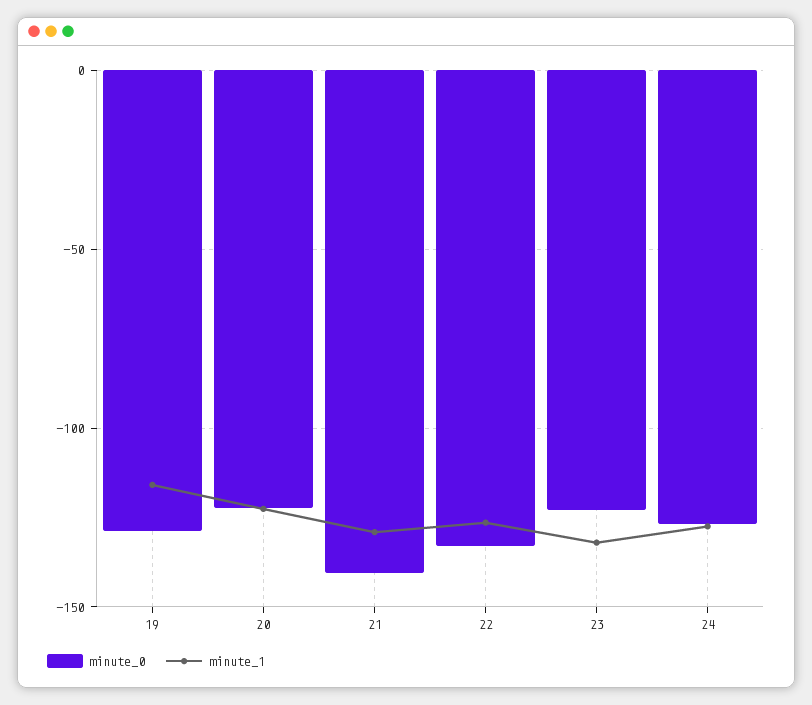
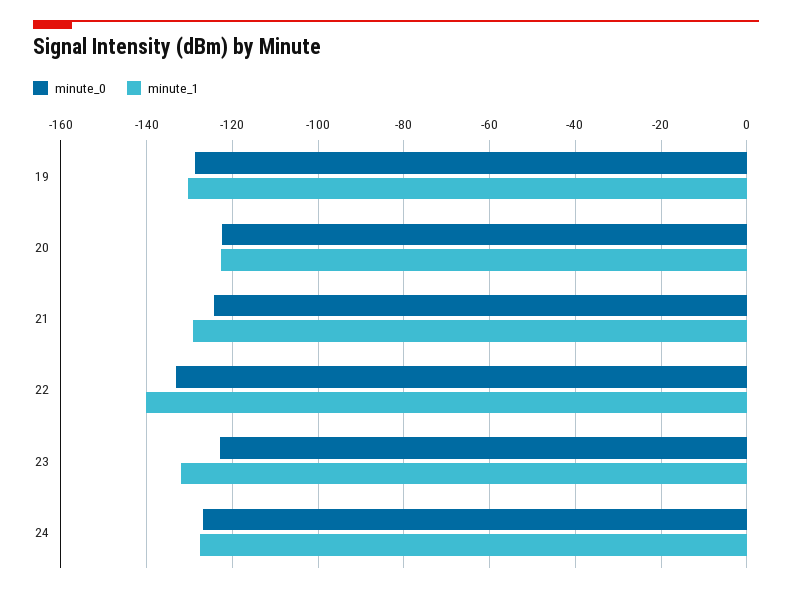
minute_1, 19: -115 -> -130
minute_0, 21: -140 -> -124
minute_1, 22: -125 -> -140

